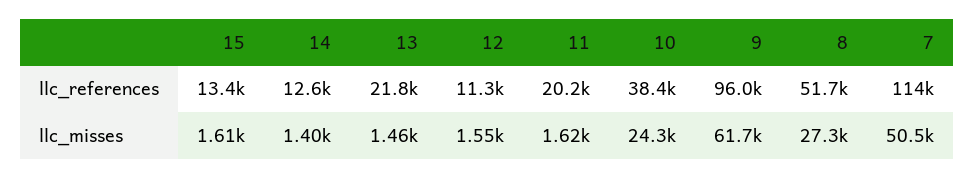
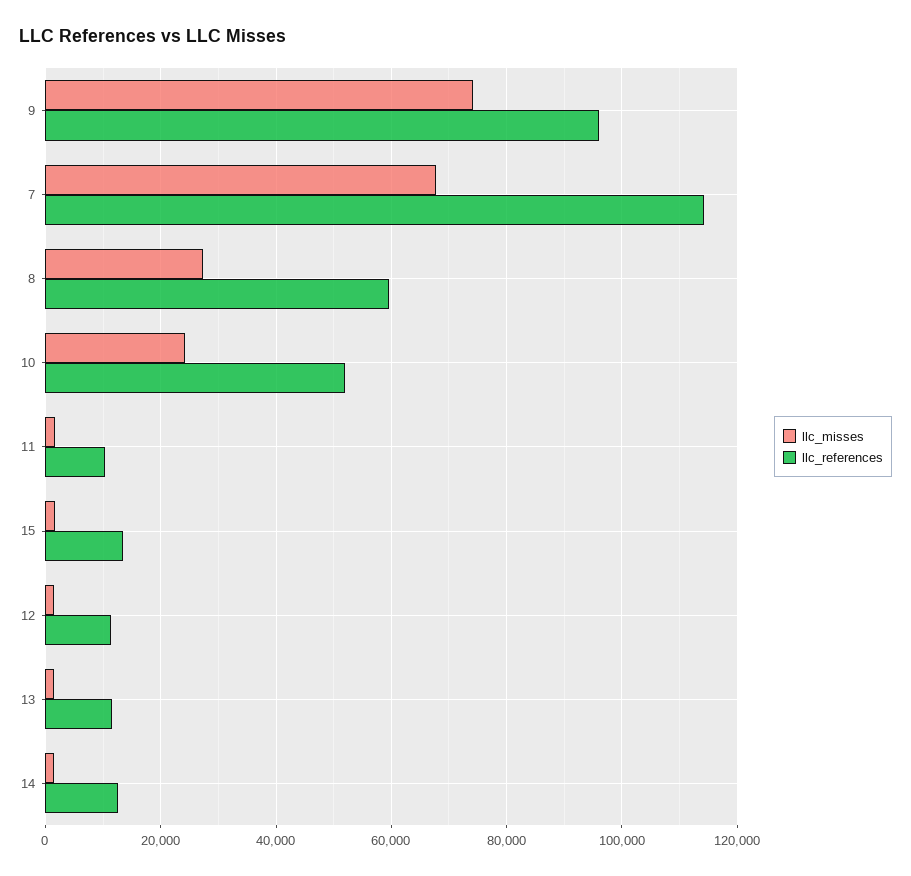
llc_references, 13: 21800 -> 12000
llc_references, 11: 20200 -> 10000
llc_references, 10: 38400 -> 52000
llc_references, 8: 51700 -> 60000
llc_misses, 9: 61700 -> 74000
llc_misses, 7: 50500 -> 68000

